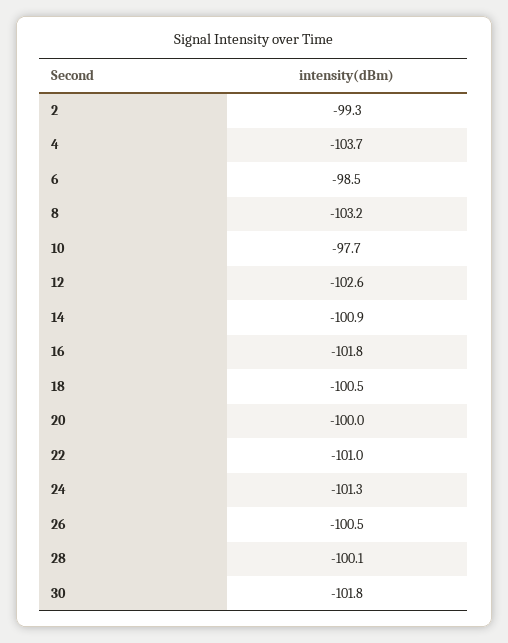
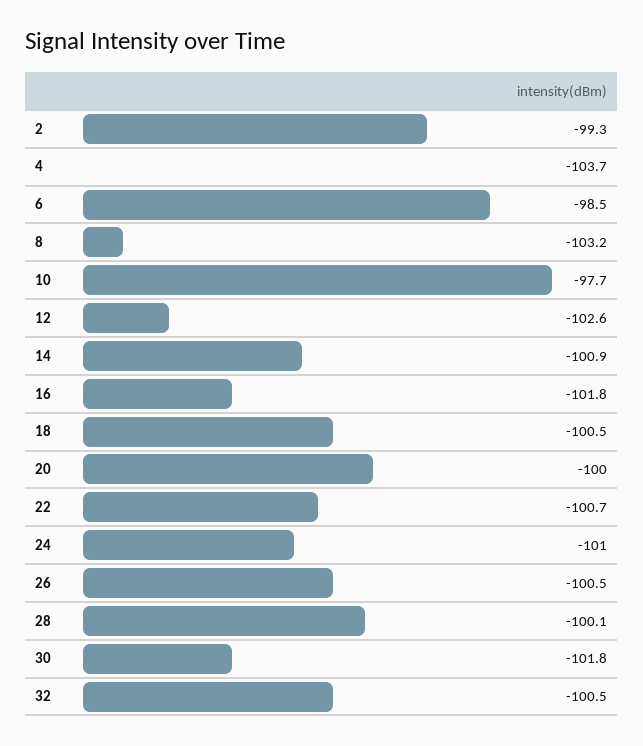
22: -101 -> -100.7
24: -101.3 -> -101
32: none -> -100.5

